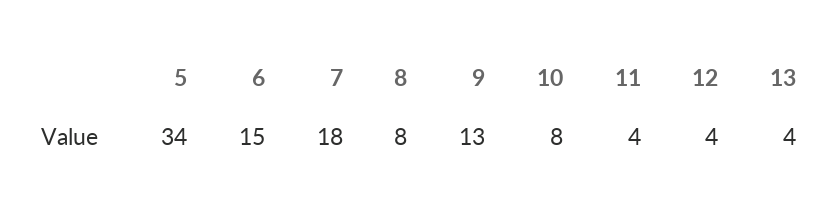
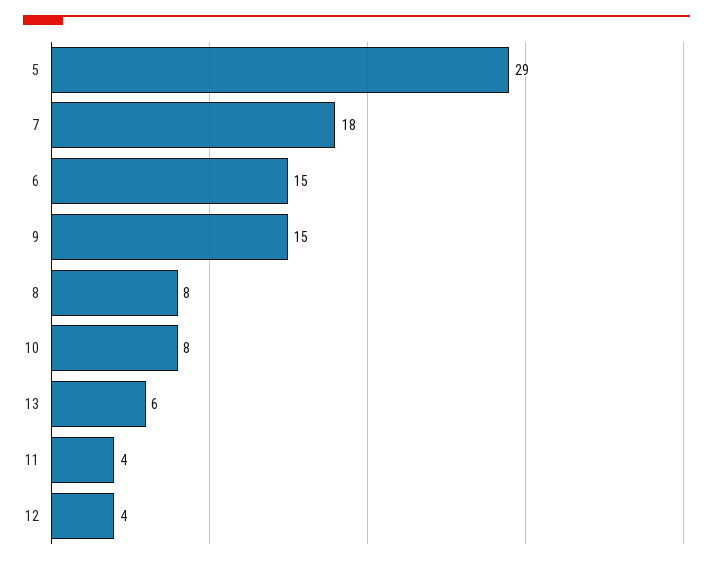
5: 34 -> 29
9: 13 -> 15
13: 4 -> 6

